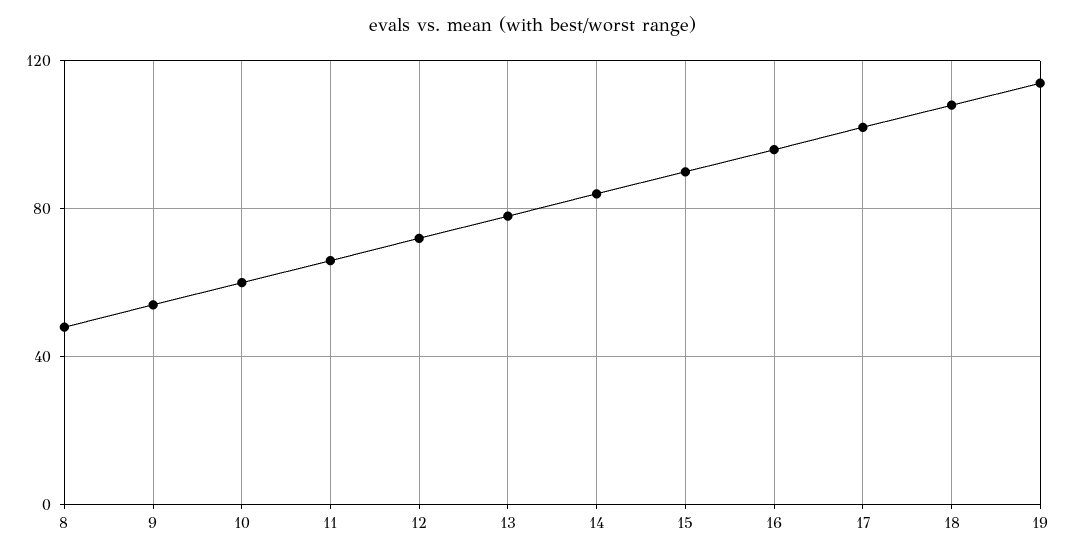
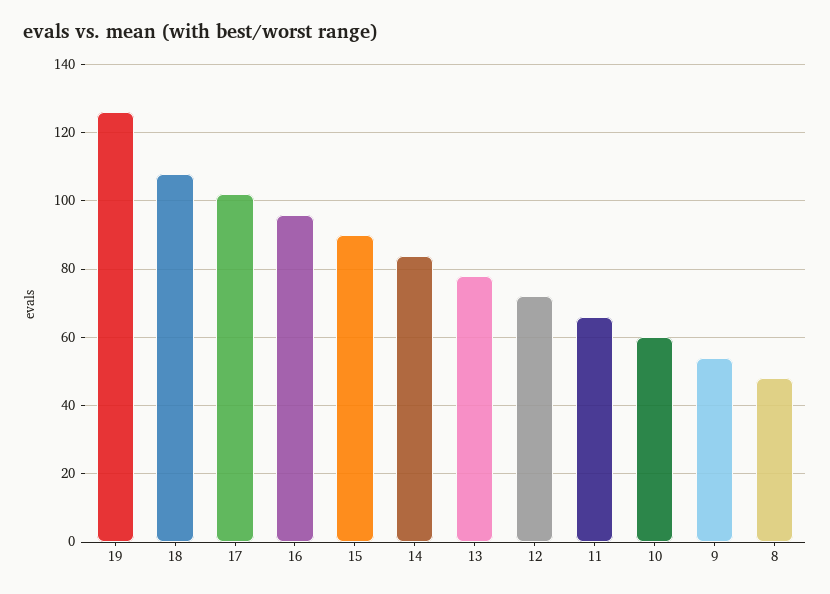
19: 115 -> 125

